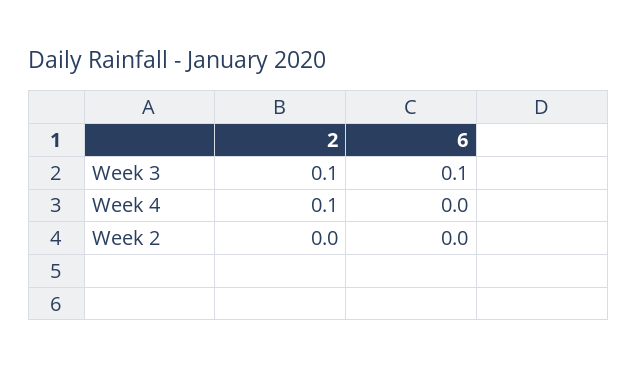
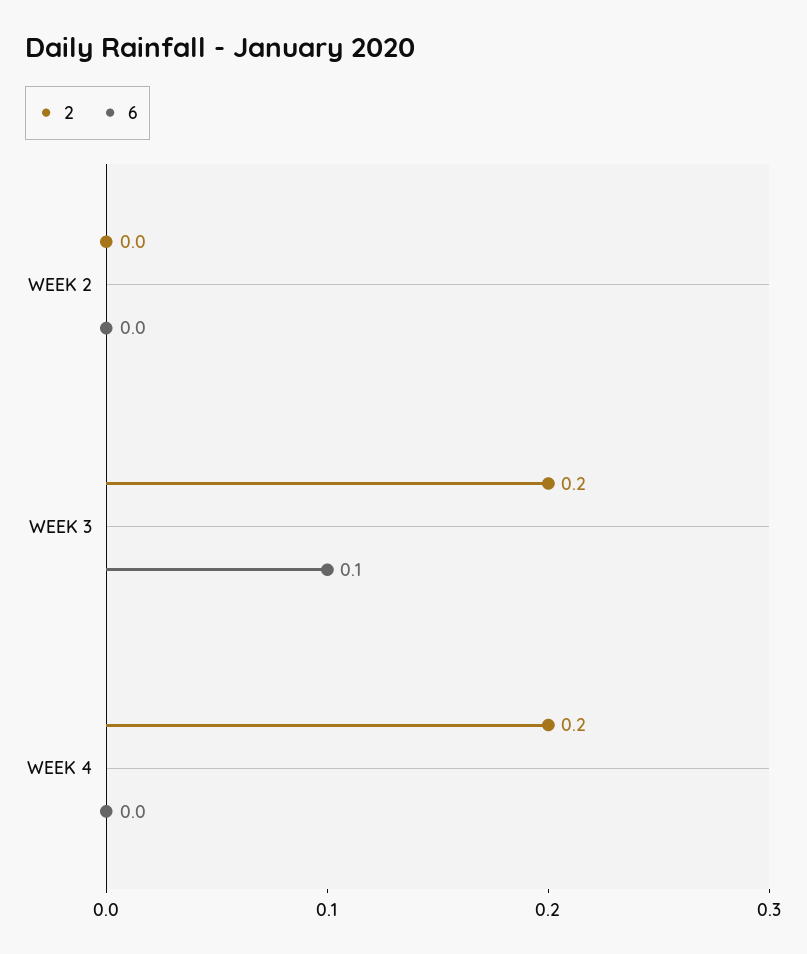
2, Week 3: 0.1 -> 0.2
2, Week 4: 0.1 -> 0.2

